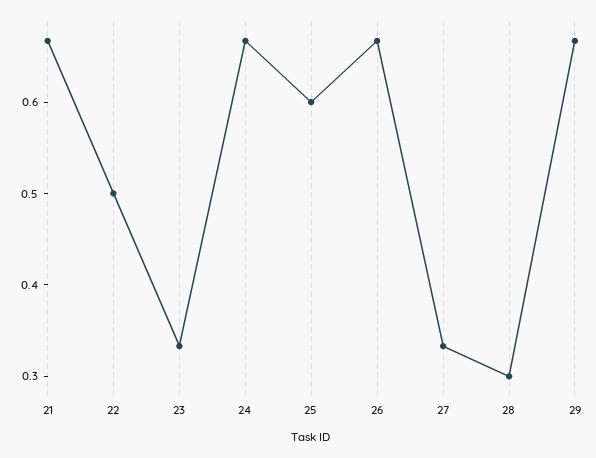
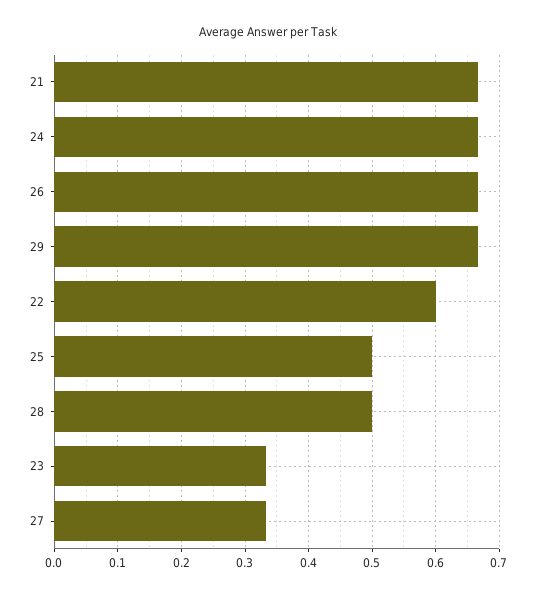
22: 0.5 -> 0.6
25: 0.6 -> 0.5
28: 0.3 -> 0.5

